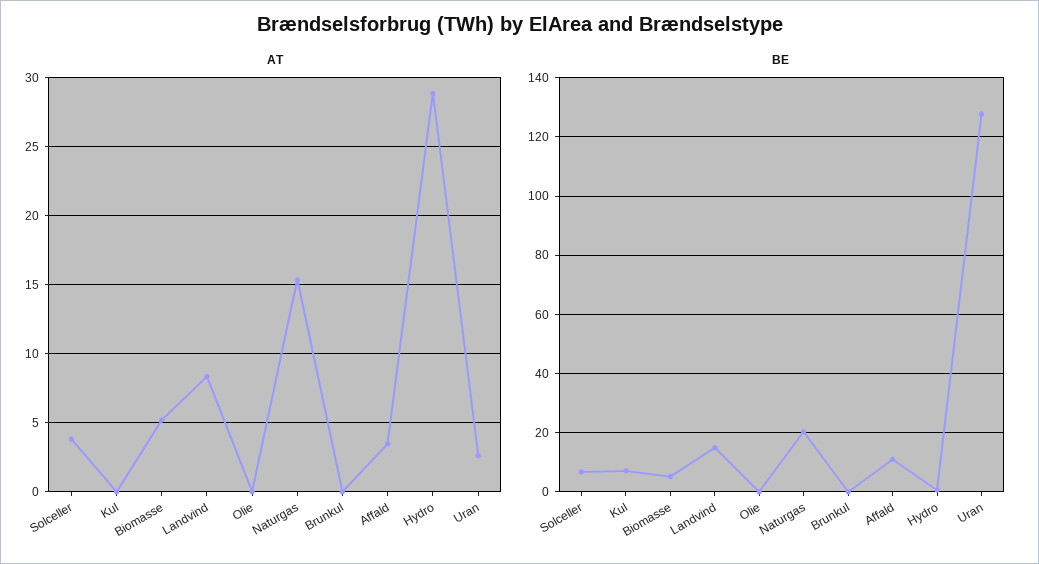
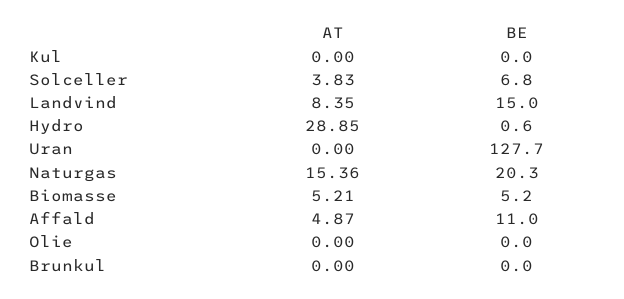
AT, Affald: 3.5 -> 4.87
AT, Uran: 2.5 -> 0
BE, Kul: 7.5 -> 0

